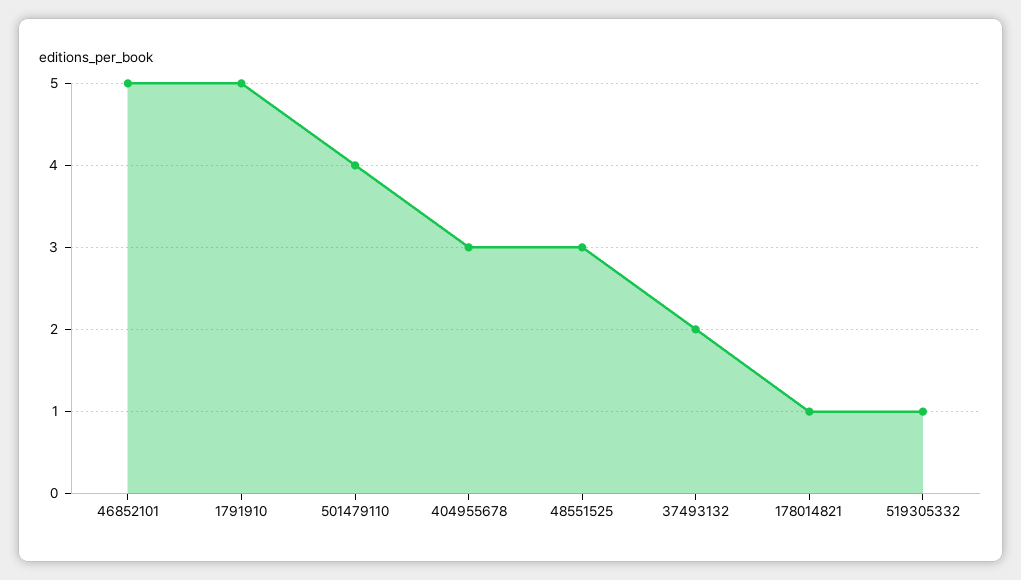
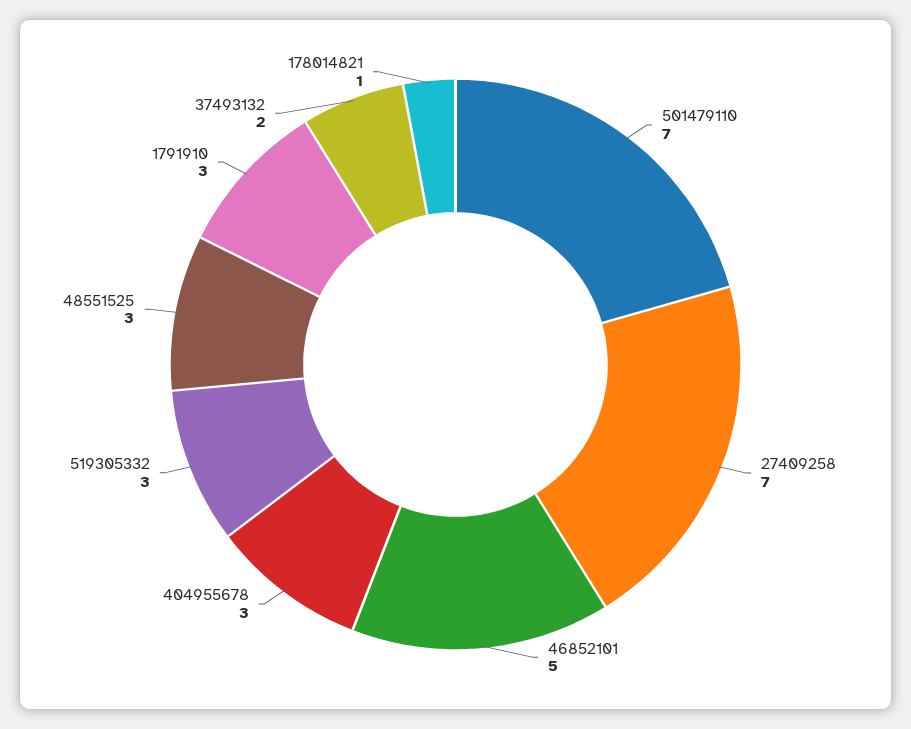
1791910: 5 -> 3
501479110: 4 -> 7
519305332: 1 -> 3
27409258: none -> 7

